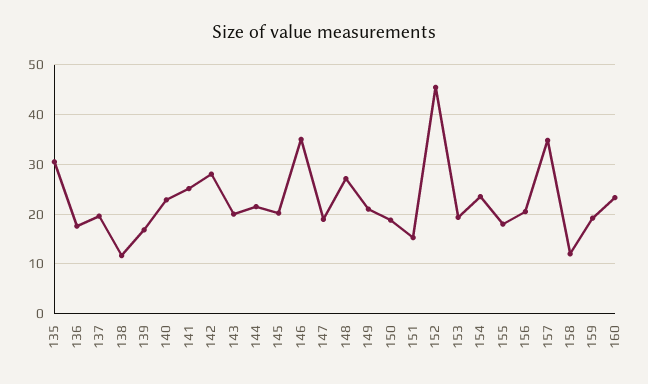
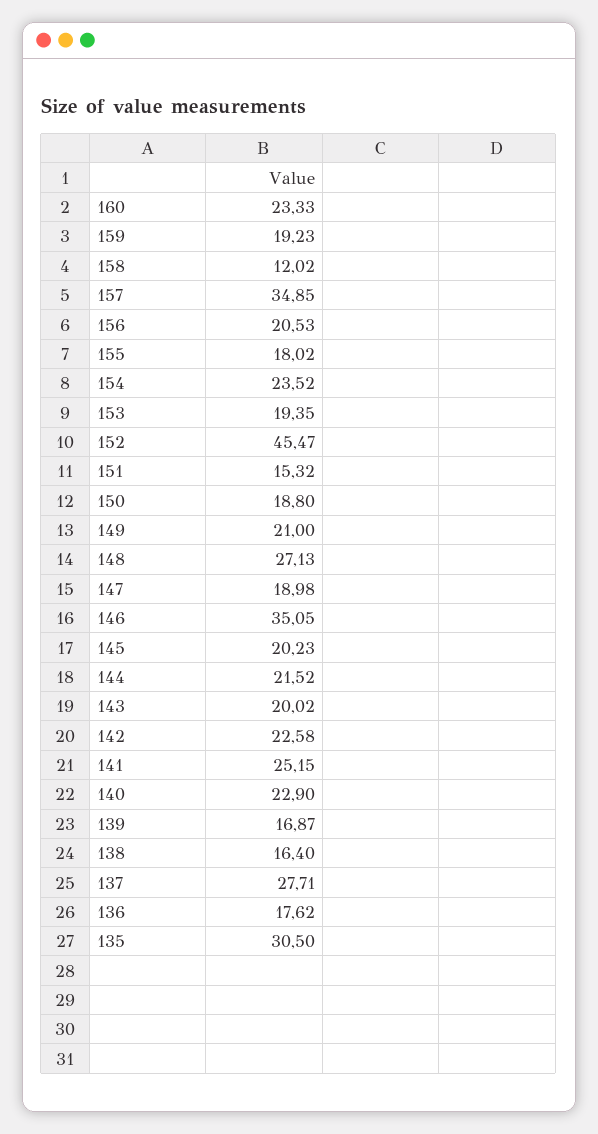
137: 20 -> 27.71
138: 12 -> 16.4
142: 28 -> 22.58

